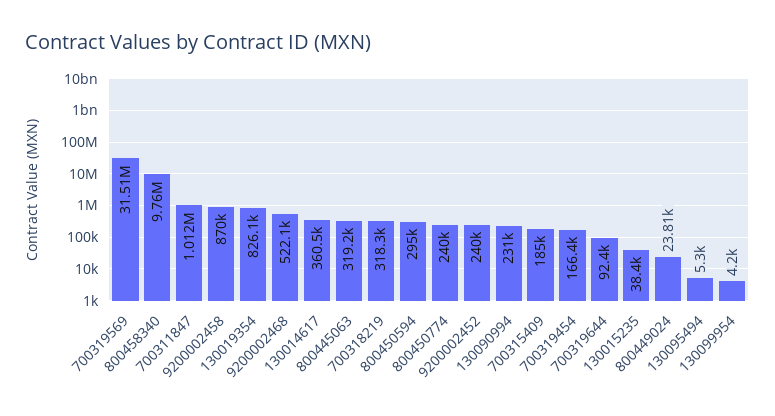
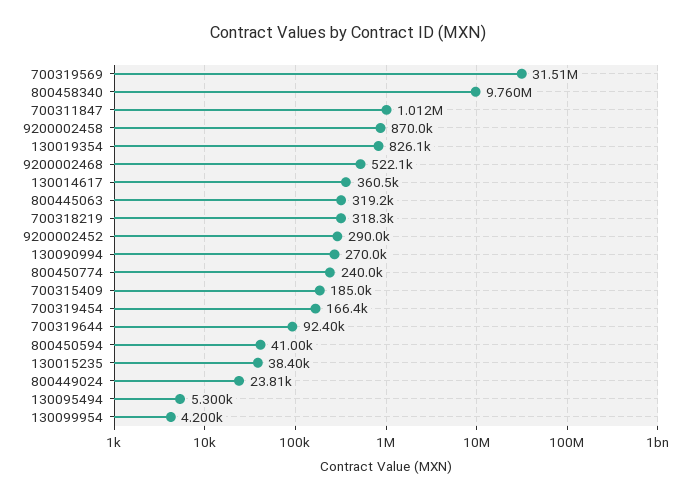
800450594: 295000 -> 41000
9200002452: 240000 -> 290000
130090994: 231000 -> 270000

